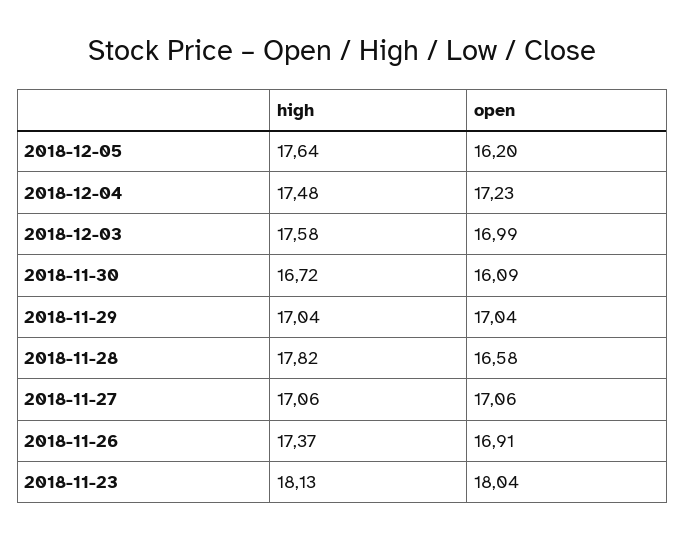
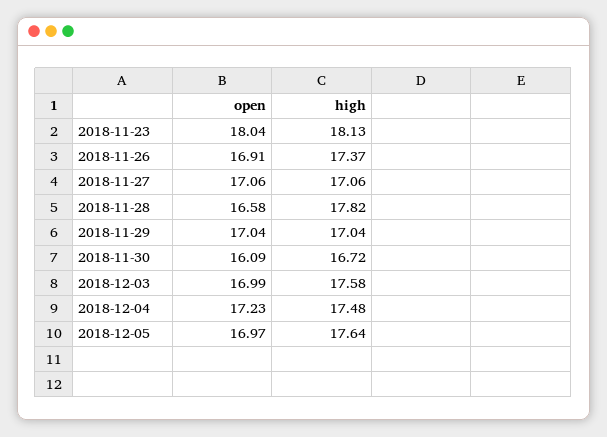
open, 2018-12-05: 16.2 -> 16.97

